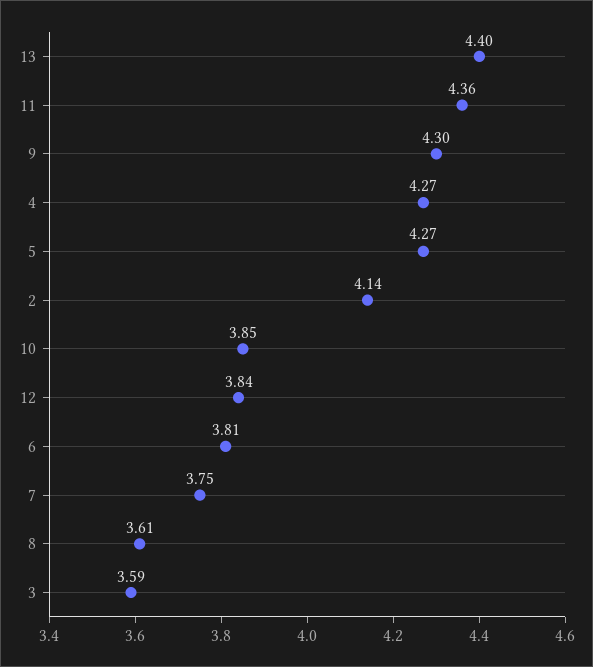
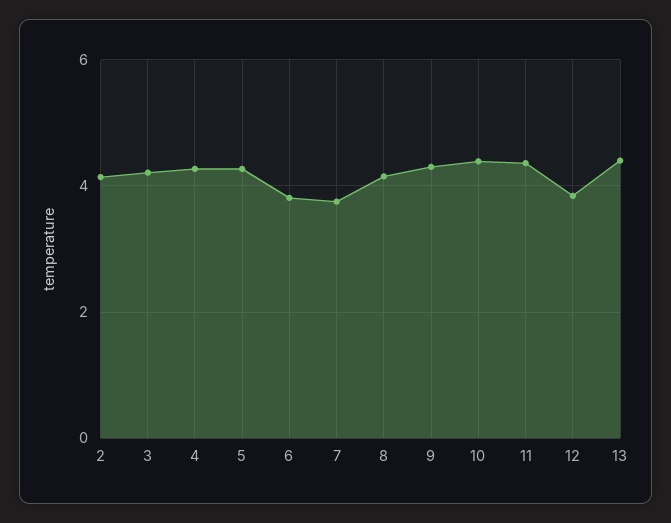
10: 3.85 -> 4.4
8: 3.61 -> 4.2
3: 3.59 -> 4.2

